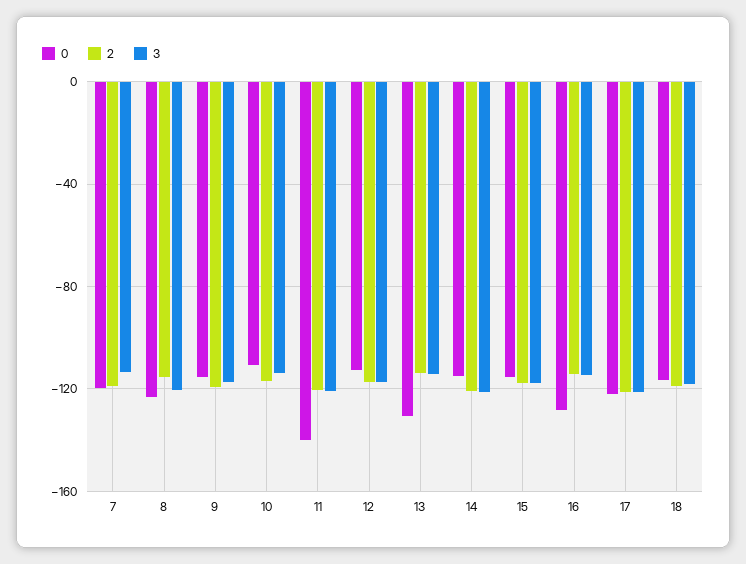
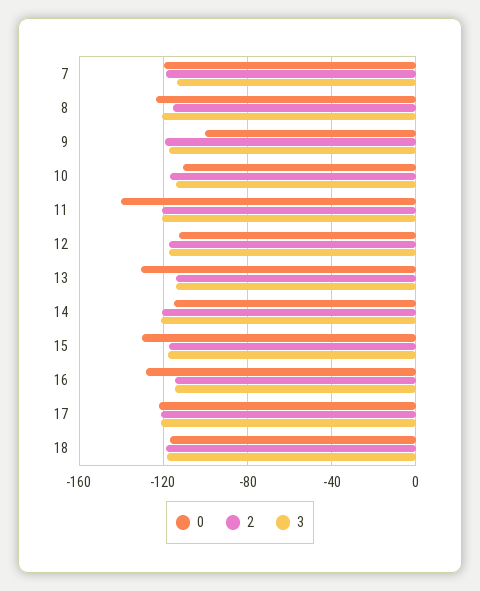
0, 9: -115 -> -100
0, 15: -115 -> -130

